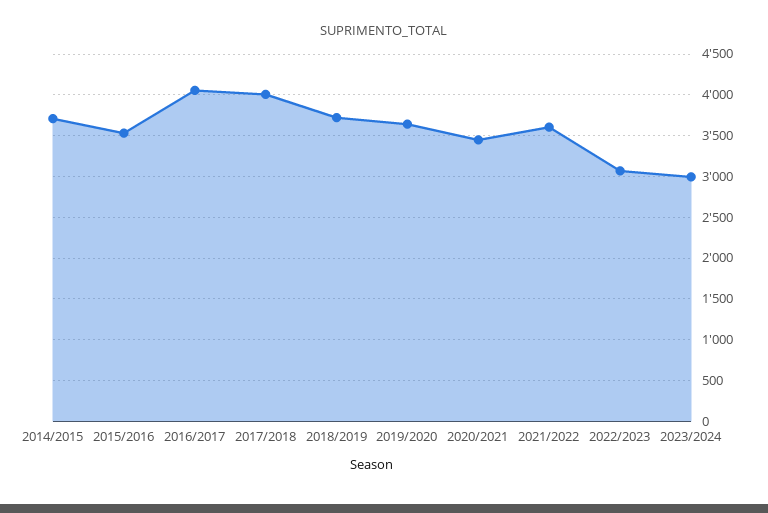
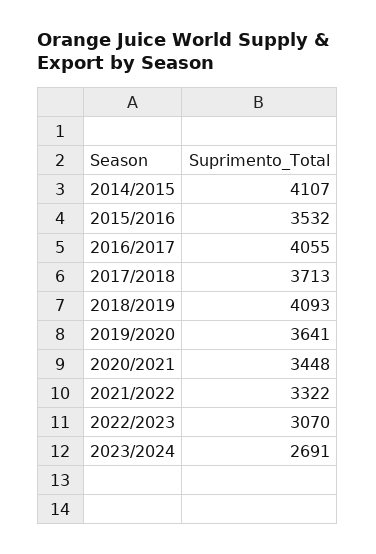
2014/2015: 3700 -> 4107
2017/2018: 4000 -> 3713
2018/2019: 3700 -> 4093
2021/2022: 3600 -> 3322
2023/2024: 3000 -> 2691

